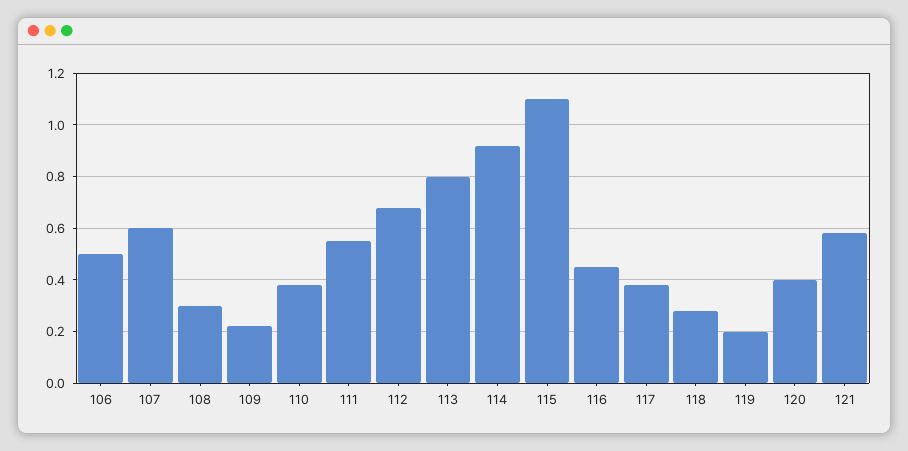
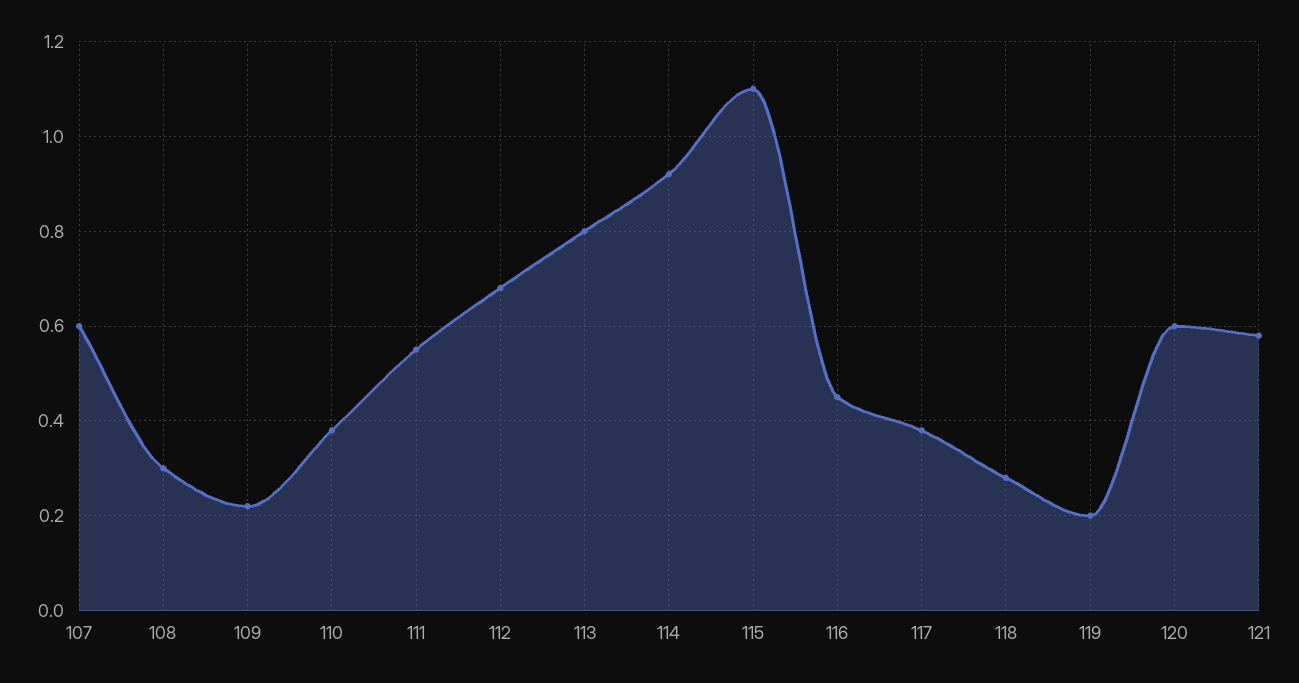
106: 0.5 -> none
120: 0.4 -> 0.6

